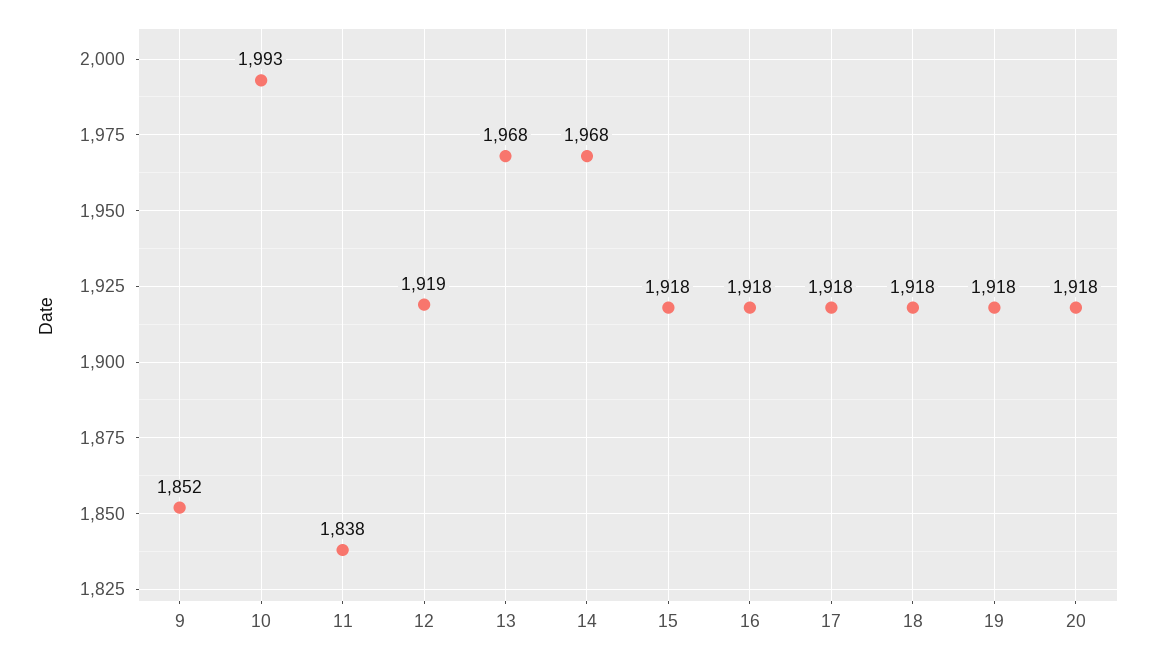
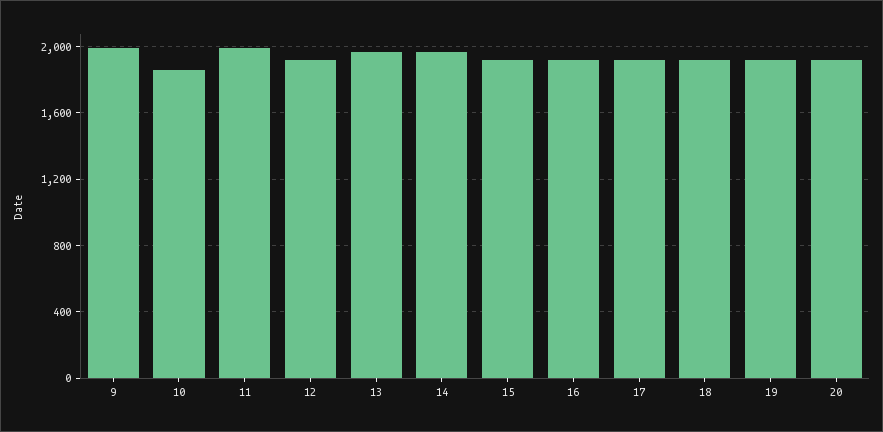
9: 1852 -> 2000
10: 1993 -> 1850
11: 1838 -> 2000

